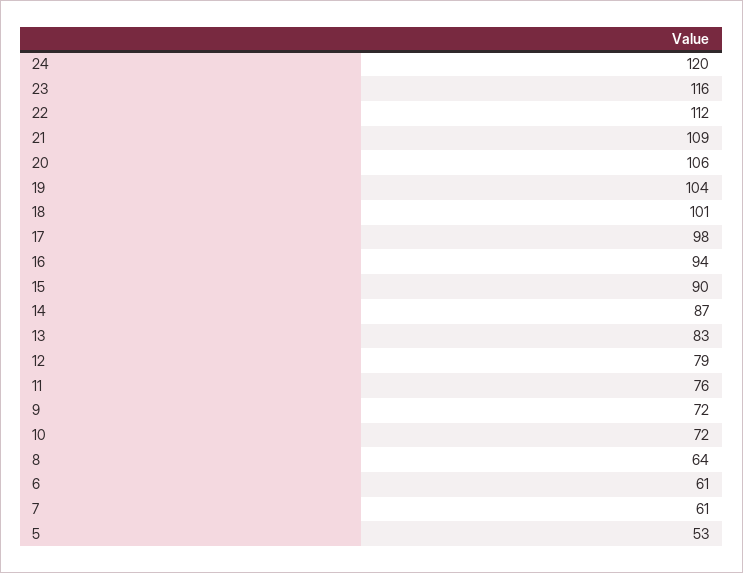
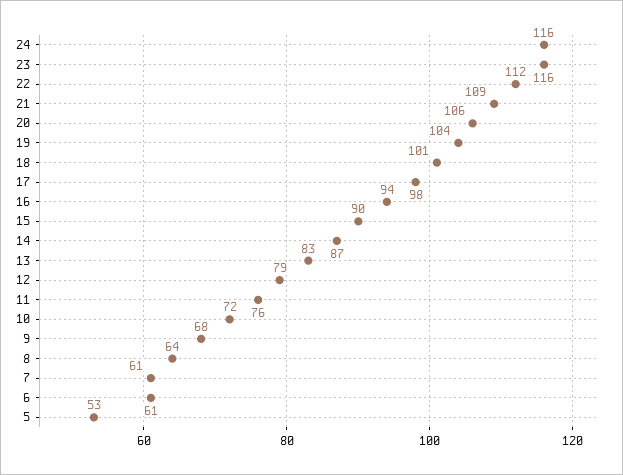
24: 120 -> 116
9: 72 -> 68

